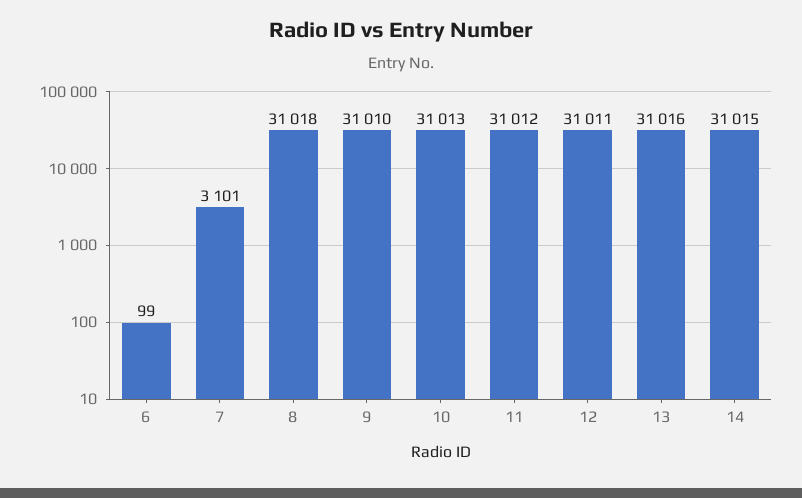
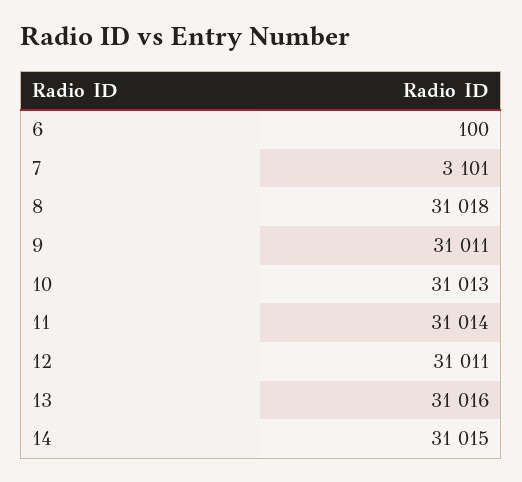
6: 99 -> 100
9: 31010 -> 31011
11: 31012 -> 31014

